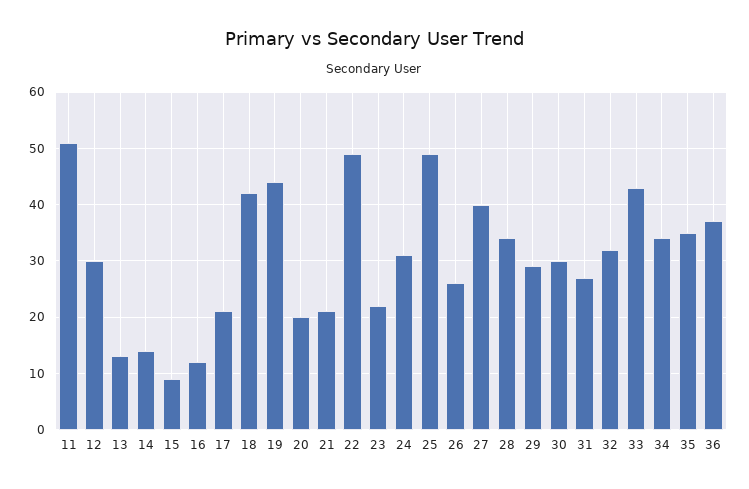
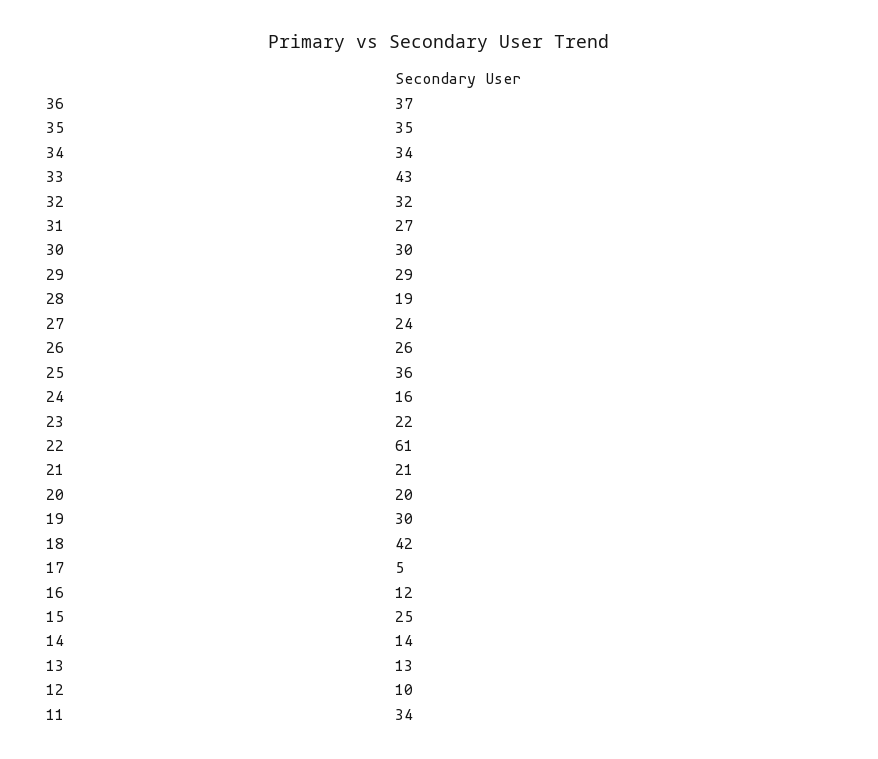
11: 50 -> 34
12: 30 -> 10
15: 10 -> 25
17: 20 -> 5
19: 45 -> 30
22: 50 -> 61
24: 30 -> 16
25: 50 -> 36
27: 40 -> 24
28: 35 -> 19

